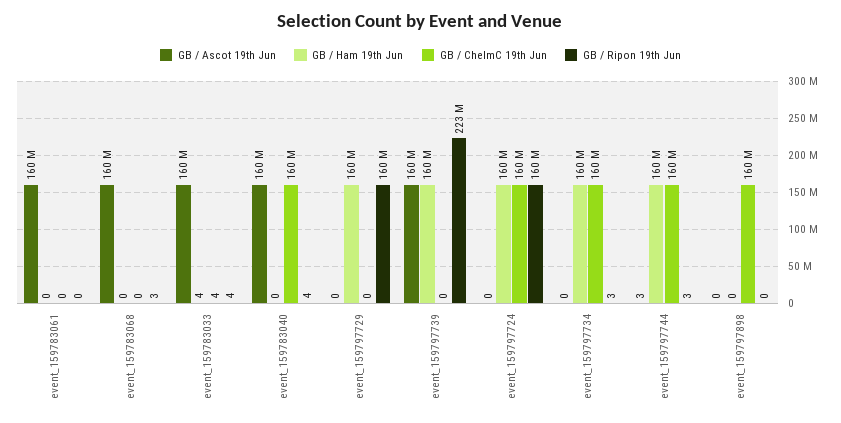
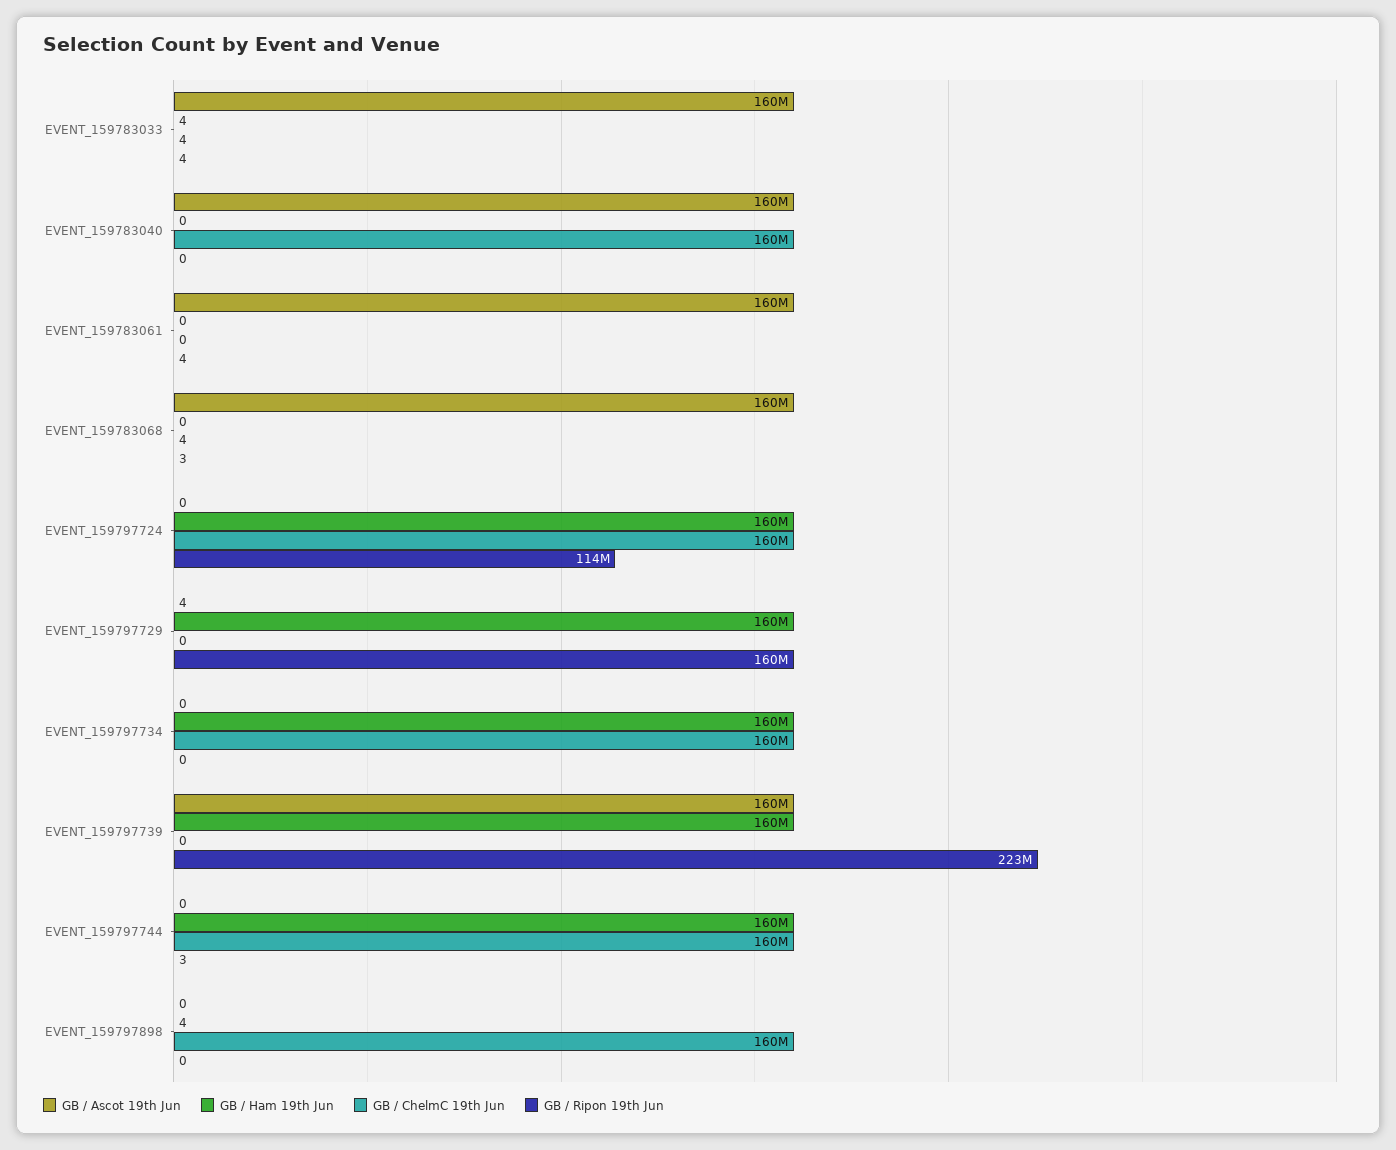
GB / Ripon 19th Jun, event_159783061: 0 -> 4
GB / ChelmC 19th Jun, event_159783068: 0 -> 4
GB / Ripon 19th Jun, event_159783040: 4 -> 0
GB / Ascot 19th Jun, event_159797729: 0 -> 4
GB / Ripon 19th Jun, event_159797724: 160000000 -> 114000000
GB / Ripon 19th Jun, event_159797734: 3 -> 0
GB / Ascot 19th Jun, event_159797744: 3 -> 0
GB / Ham 19th Jun, event_159797898: 0 -> 4

